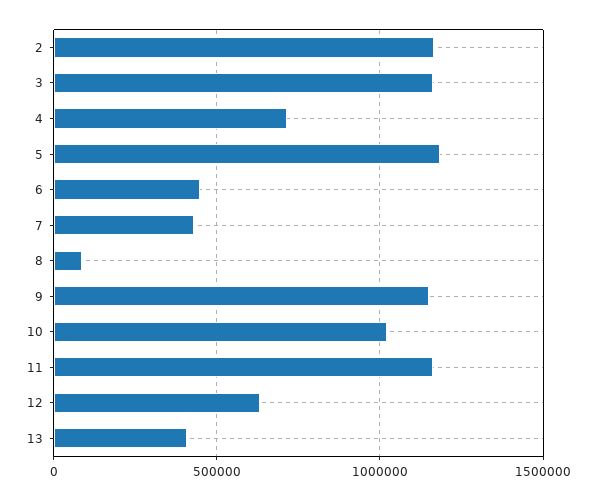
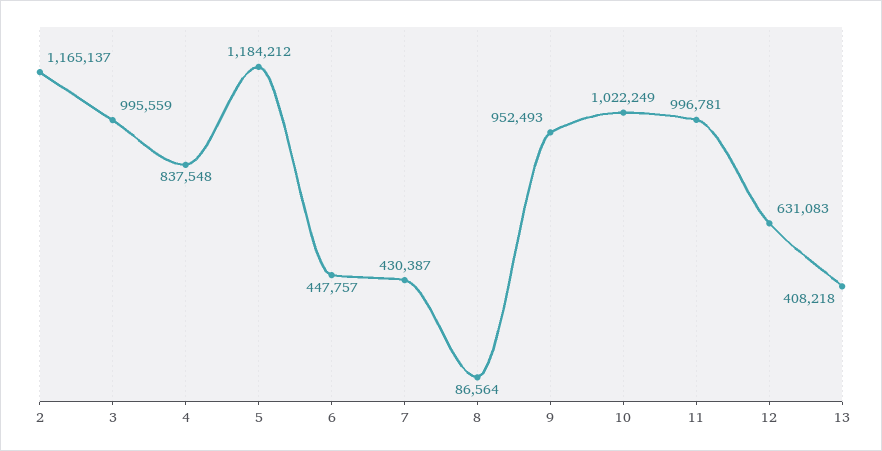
3: 1150000 -> 995559
4: 700000 -> 837548
9: 1150000 -> 952493
11: 1150000 -> 996781

